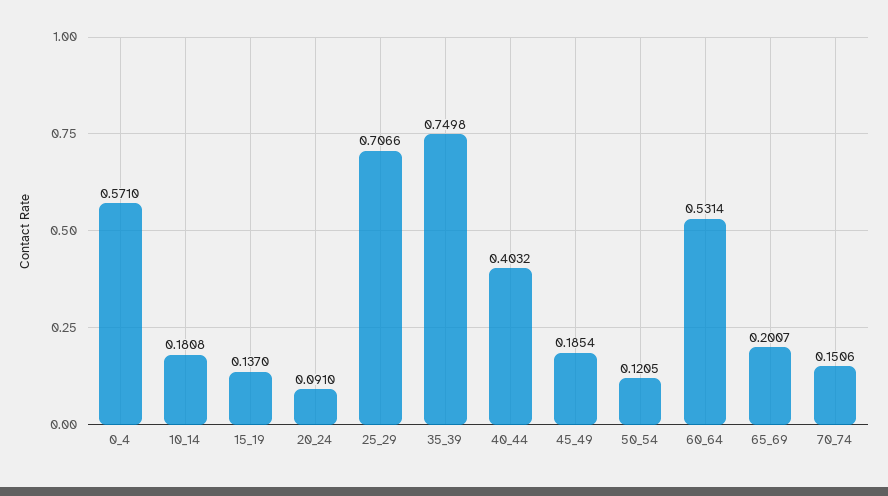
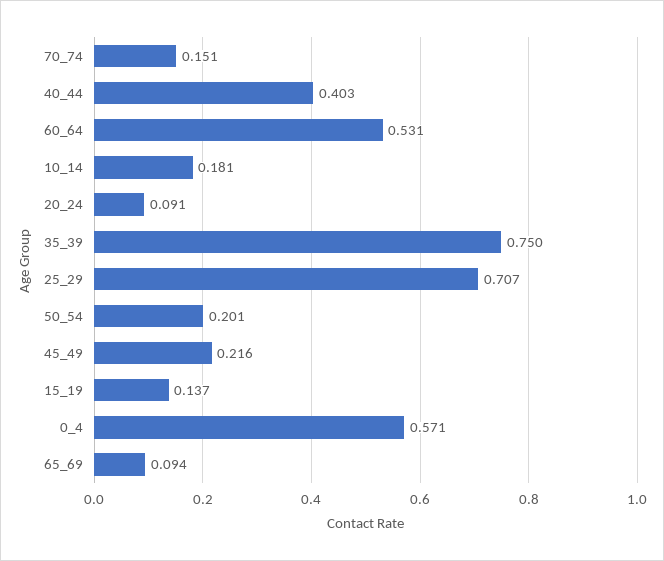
45_49: 0.1854 -> 0.216
50_54: 0.1205 -> 0.201
65_69: 0.2007 -> 0.094

